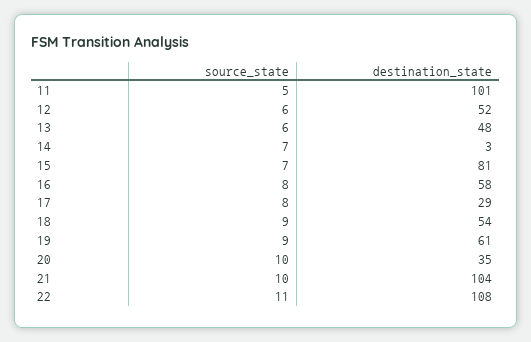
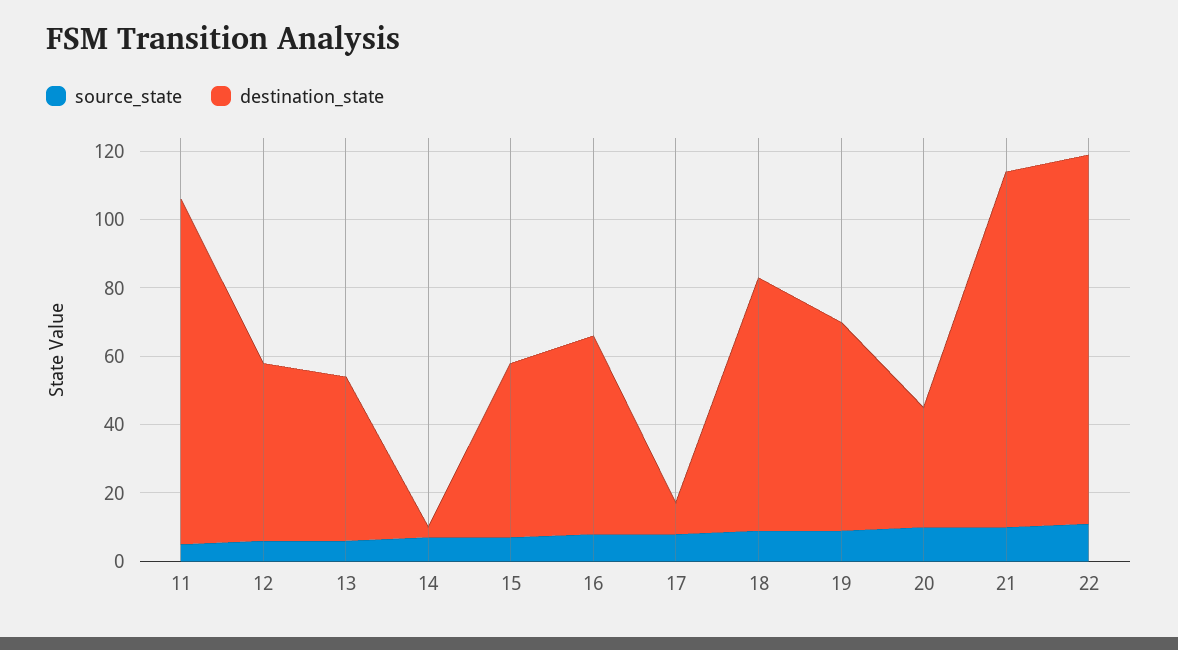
destination_state, 15: 81 -> 50
destination_state, 17: 29 -> 10
destination_state, 18: 54 -> 75

